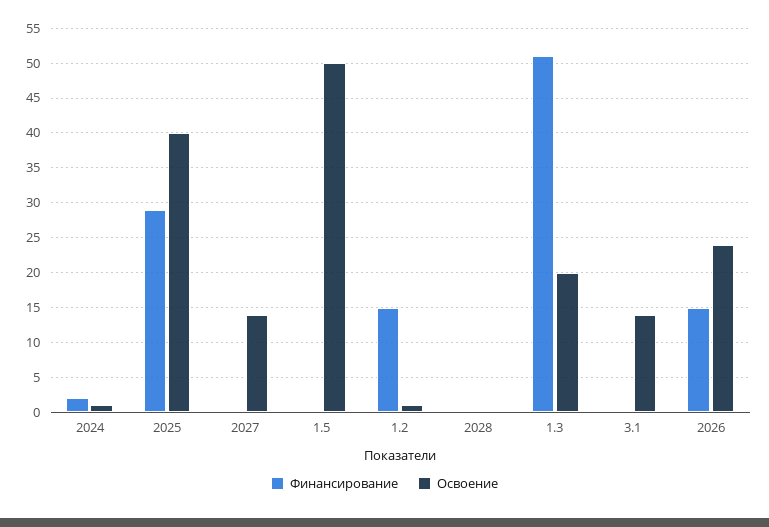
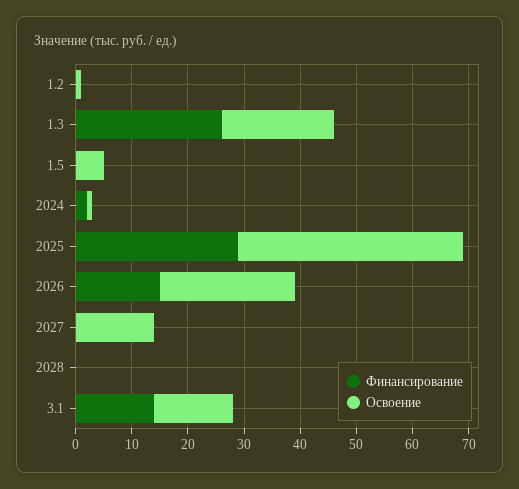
Освоение, 1.5: 50 -> 5
Финансирование, 1.2: 15 -> 0
Финансирование, 1.3: 51 -> 25
Финансирование, 3.1: 0 -> 15

